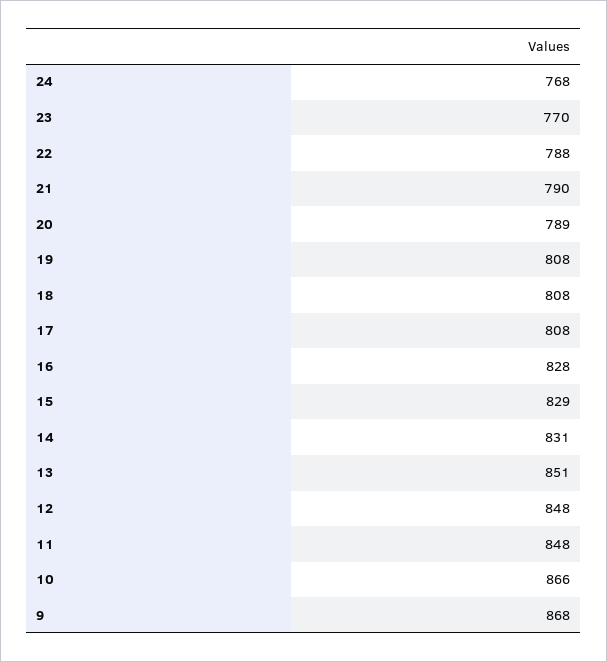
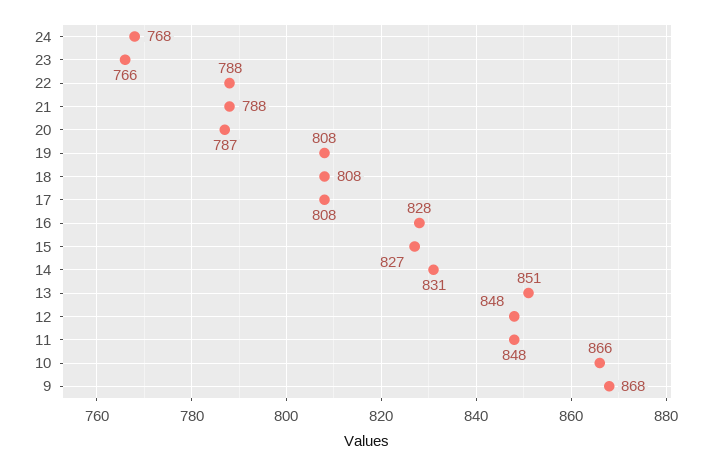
23: 770 -> 766
21: 790 -> 788
20: 789 -> 787
15: 829 -> 827

